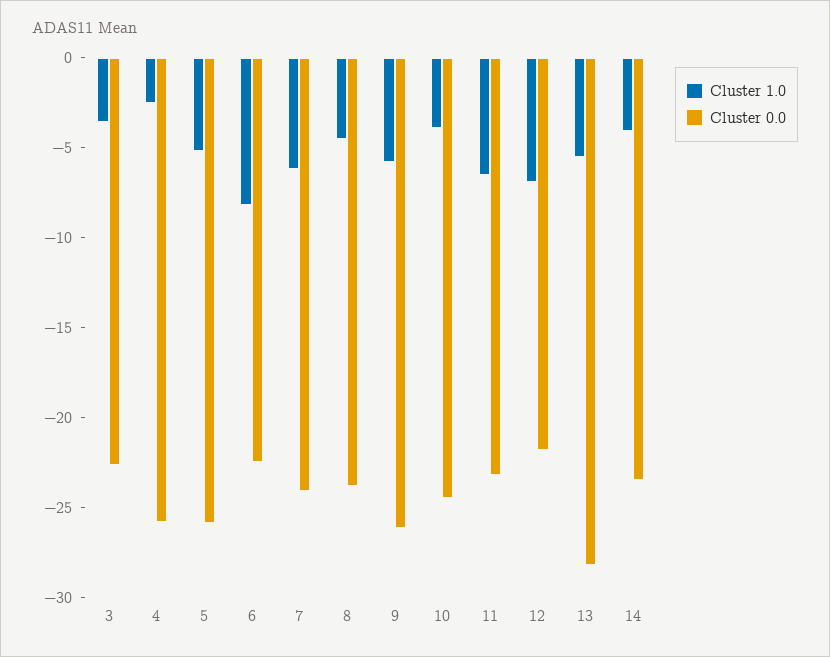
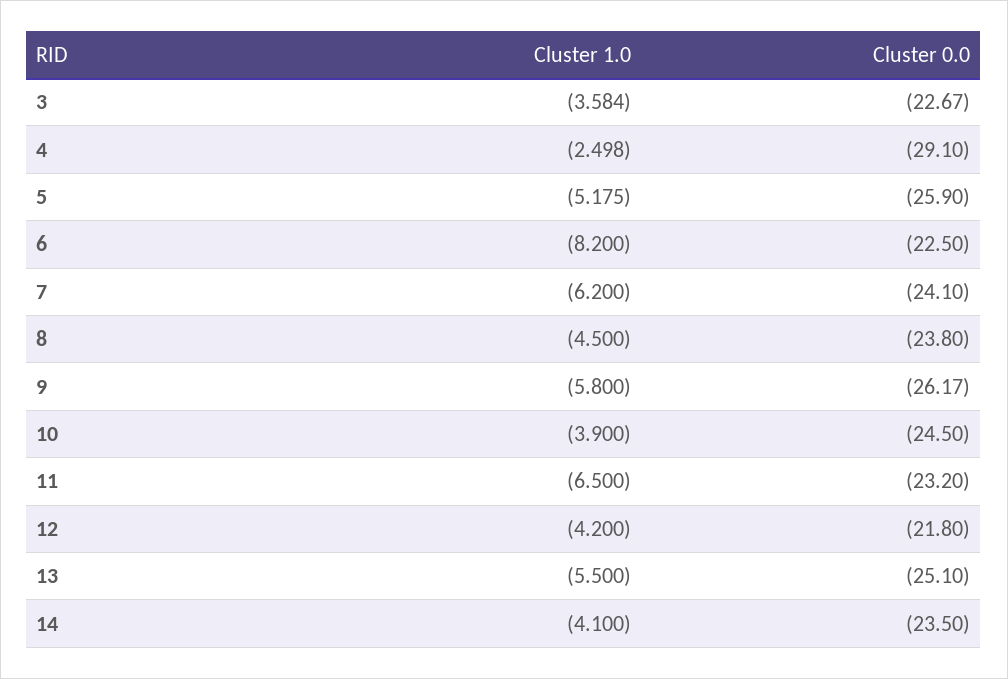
Cluster 0.0, 4: -26 -> -29.1
Cluster 1.0, 12: -7 -> -4.2
Cluster 0.0, 13: -28 -> -25.1

